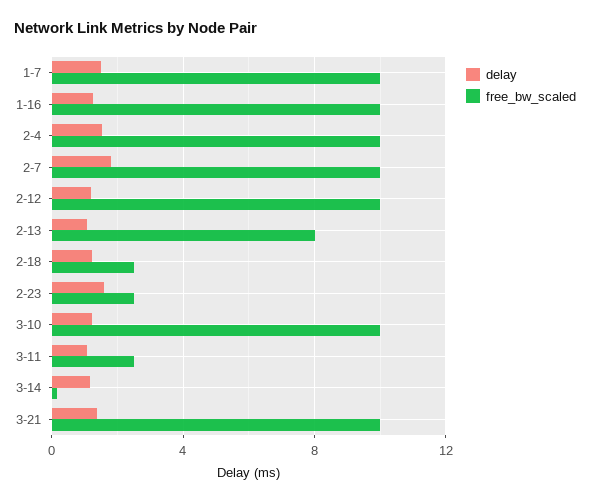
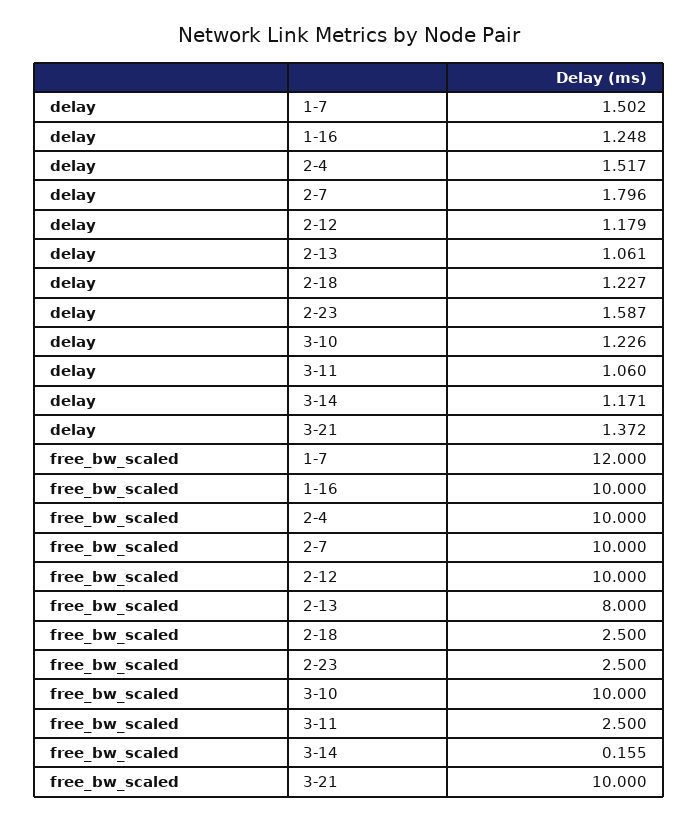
free_bw_scaled, 1-7: 10 -> 12

